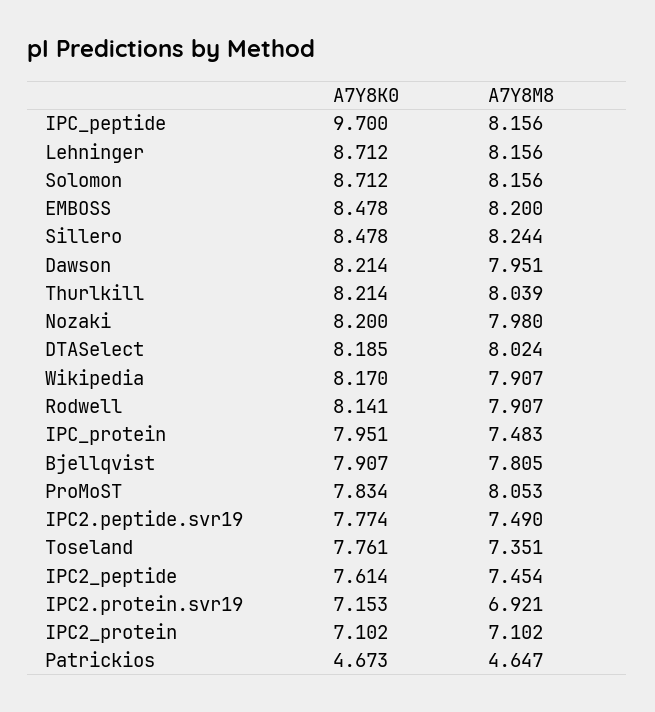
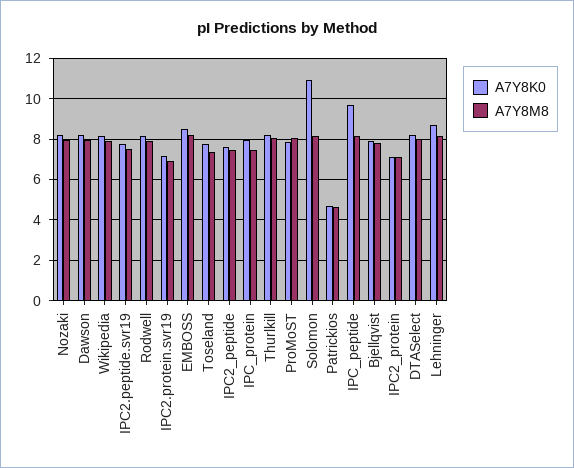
A7Y8K0, Solomon: 8.712 -> 11
A7Y8K0, Sillero: 8.478 -> none
A7Y8M8, Sillero: 8.244 -> none

